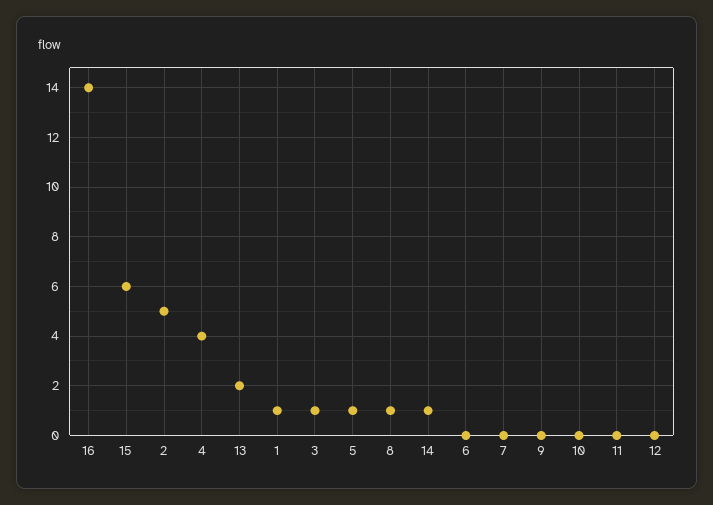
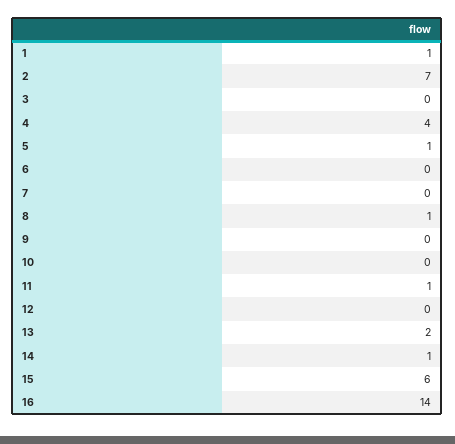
2: 5 -> 7
3: 1 -> 0
11: 0 -> 1

